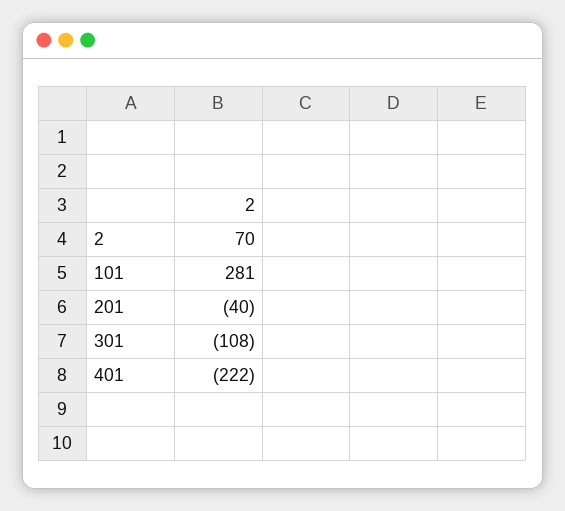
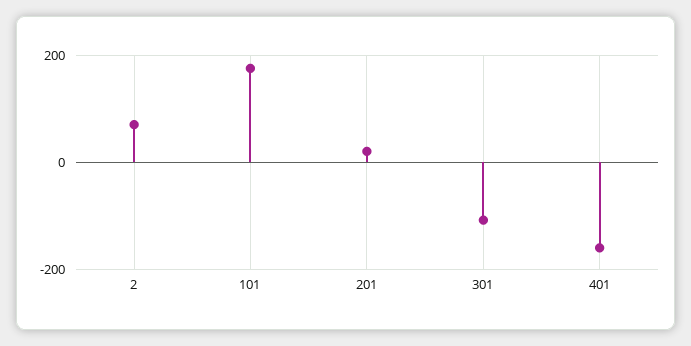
101: 281 -> 180
201: -40 -> 20
401: -222 -> -160

